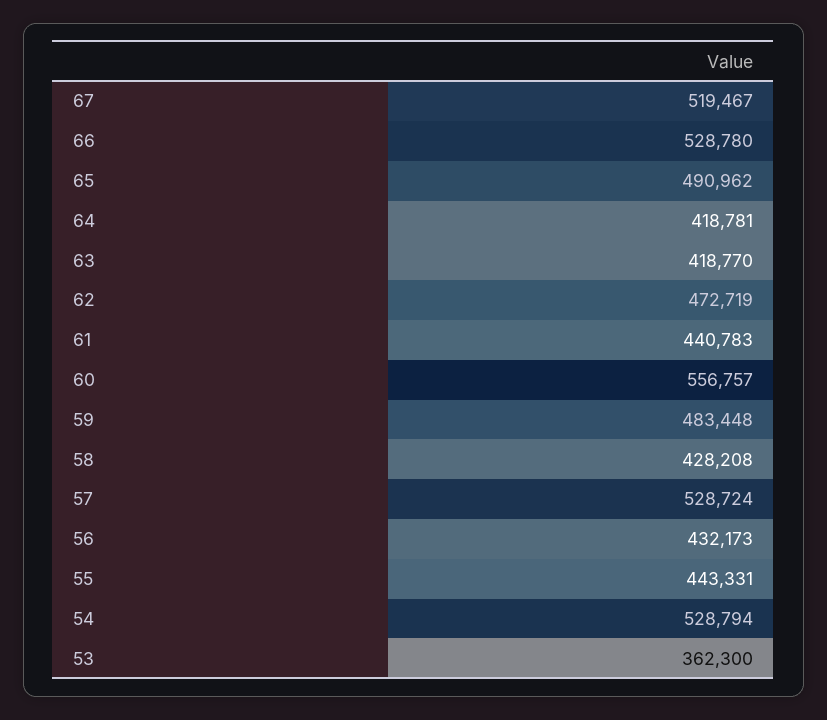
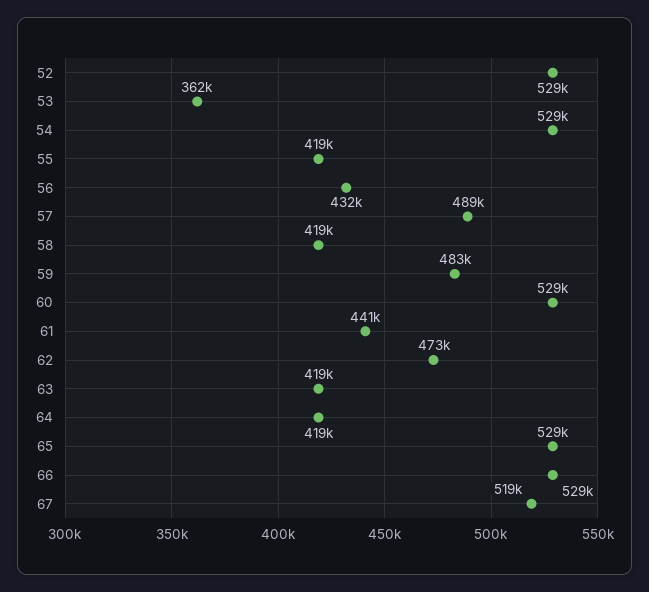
65: 490962 -> 529000
60: 556757 -> 529000
58: 428208 -> 419000
57: 528724 -> 489000
55: 443331 -> 419000
52: none -> 529000

